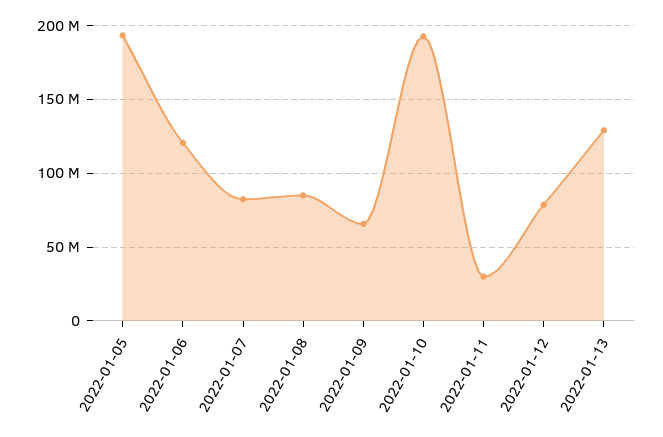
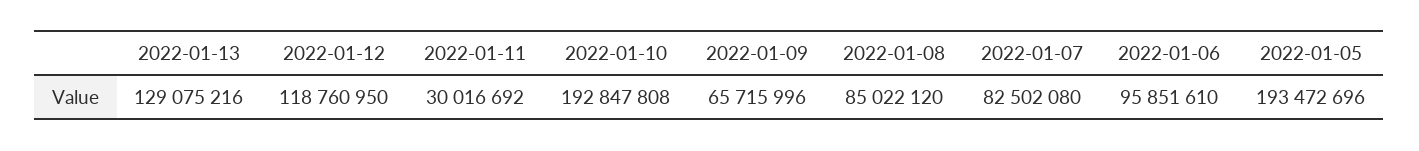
2022-01-06: 120000000 -> 95851610
2022-01-12: 80000000 -> 118760950

